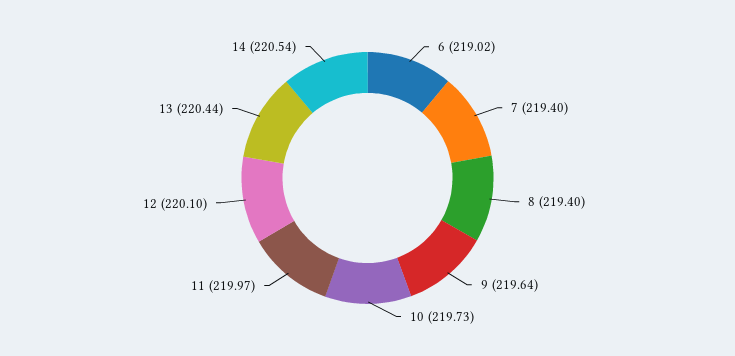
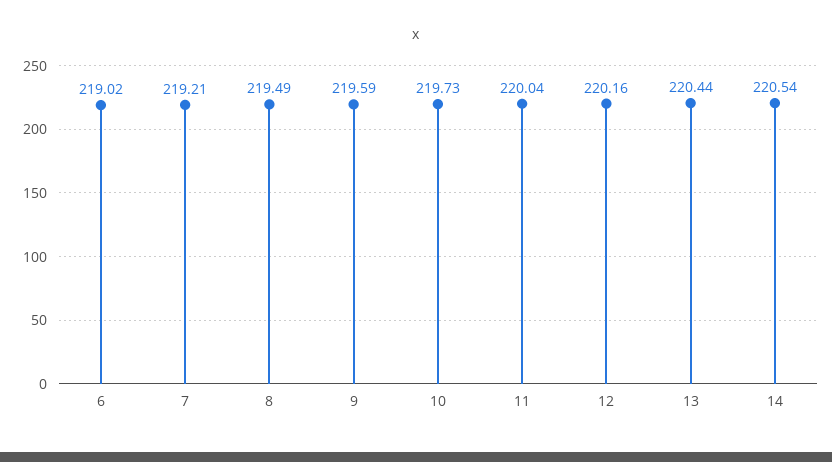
7: 219.4 -> 219.21
8: 219.4 -> 219.49
9: 219.64 -> 219.59
11: 219.97 -> 220.04
12: 220.1 -> 220.16

